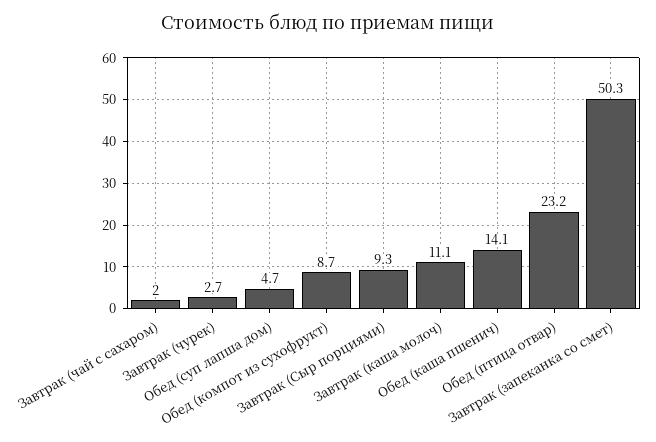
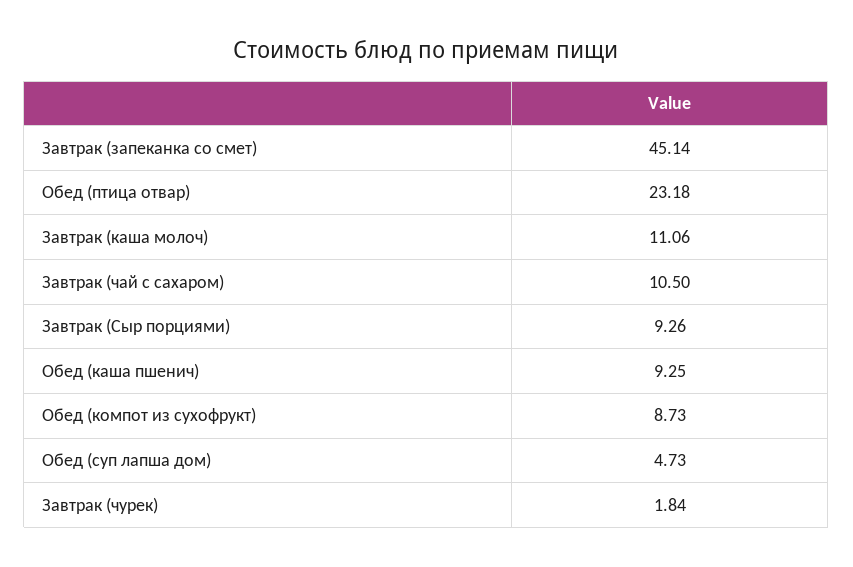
Завтрак (чай с сахаром): 2 -> 10.5
Завтрак (чурек): 2.7 -> 1.84
Обед (каша пшенич): 14.1 -> 9.25
Завтрак (запеканка со смет): 50.3 -> 45.14

